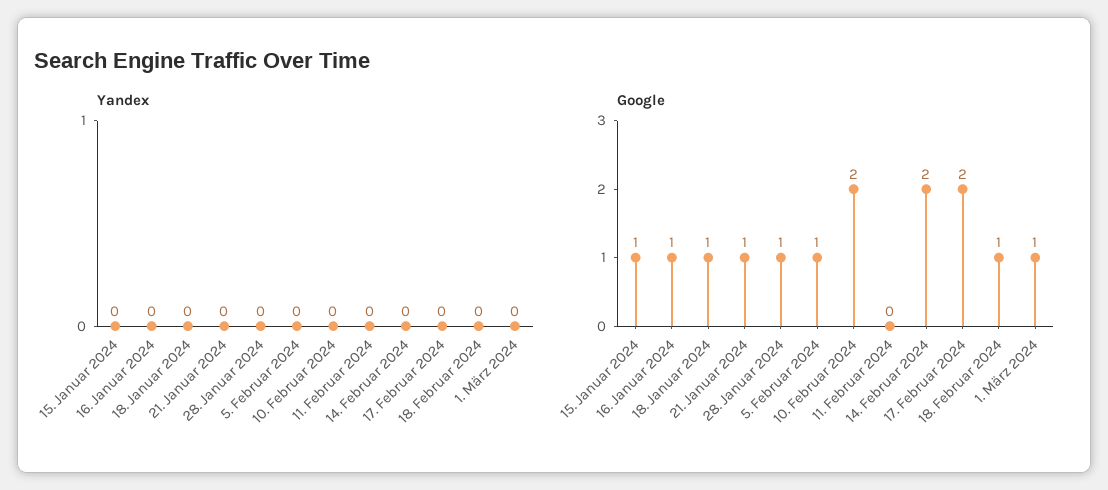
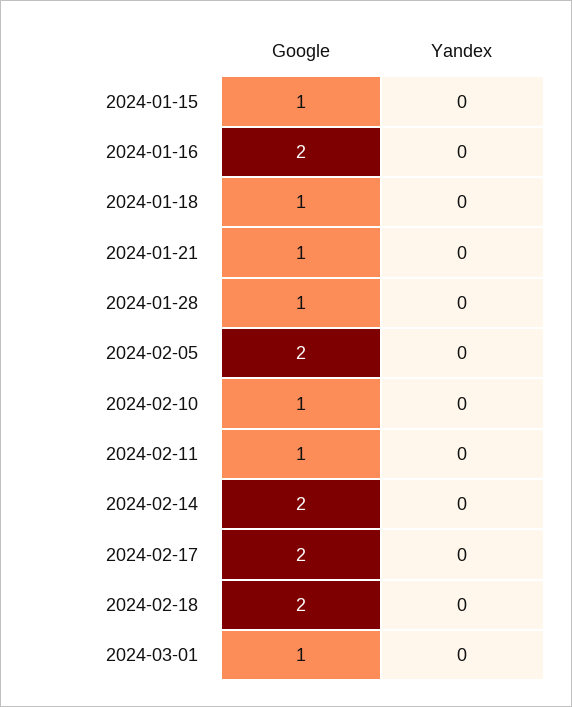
Google, 16. Januar 2024: 1 -> 2
Google, 5. Februar 2024: 1 -> 2
Google, 10. Februar 2024: 2 -> 1
Google, 11. Februar 2024: 0 -> 1
Google, 18. Februar 2024: 1 -> 2

